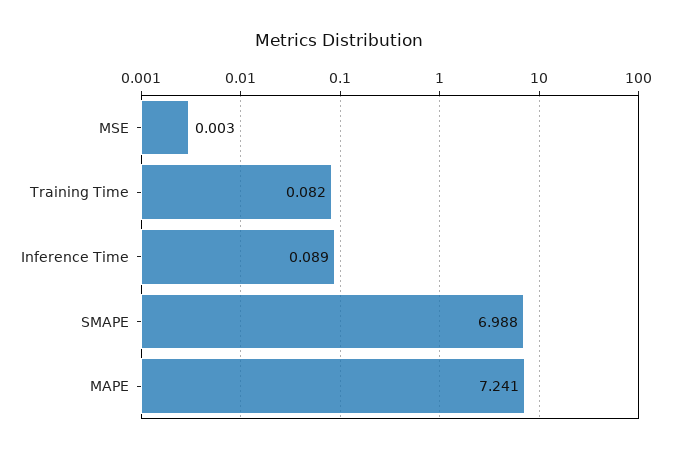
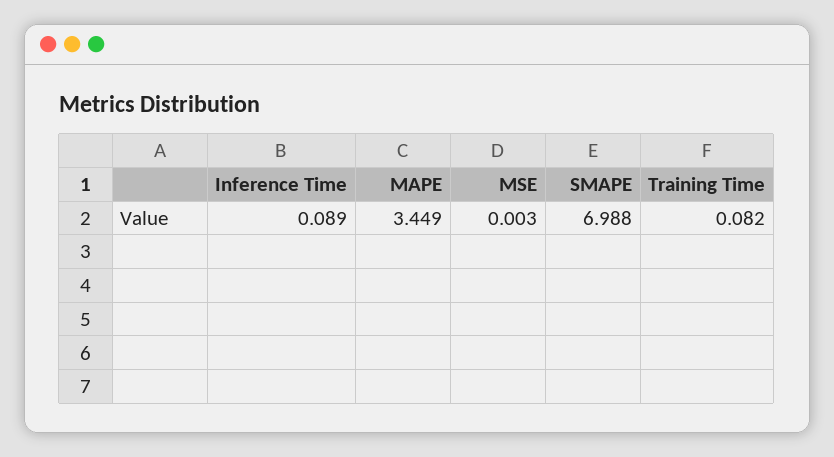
MAPE: 7.241 -> 3.449

